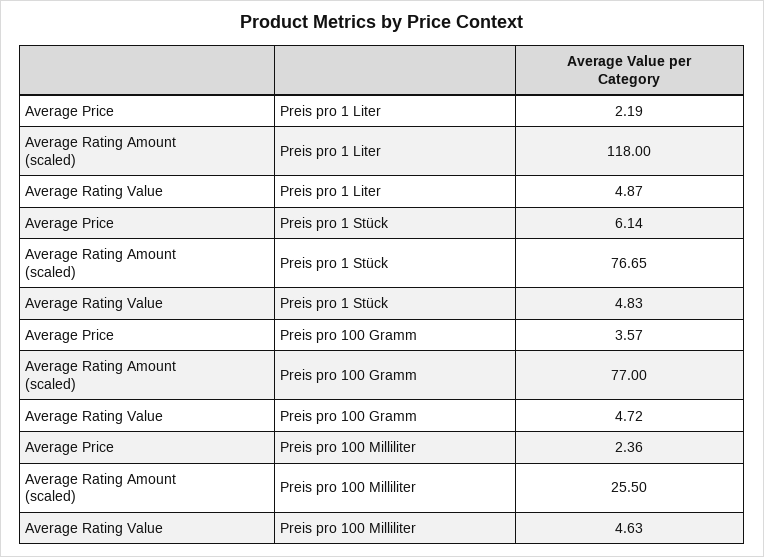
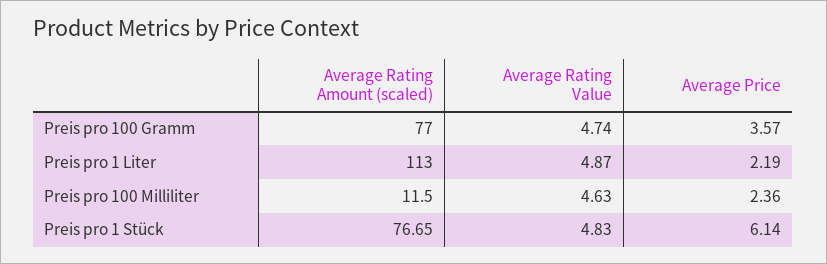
Average Rating Amount (scaled), Preis pro 1 Liter: 118 -> 113
Average Rating Value, Preis pro 100 Gramm: 4.72 -> 4.74
Average Rating Amount (scaled), Preis pro 100 Milliliter: 25.5 -> 11.5

